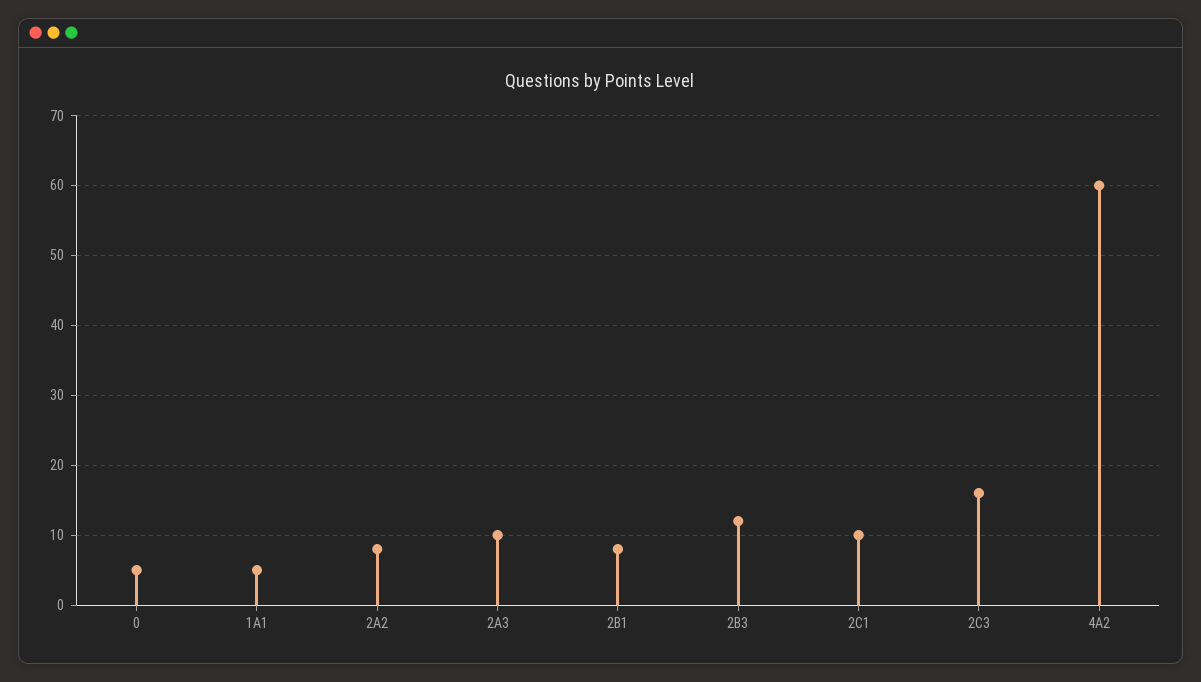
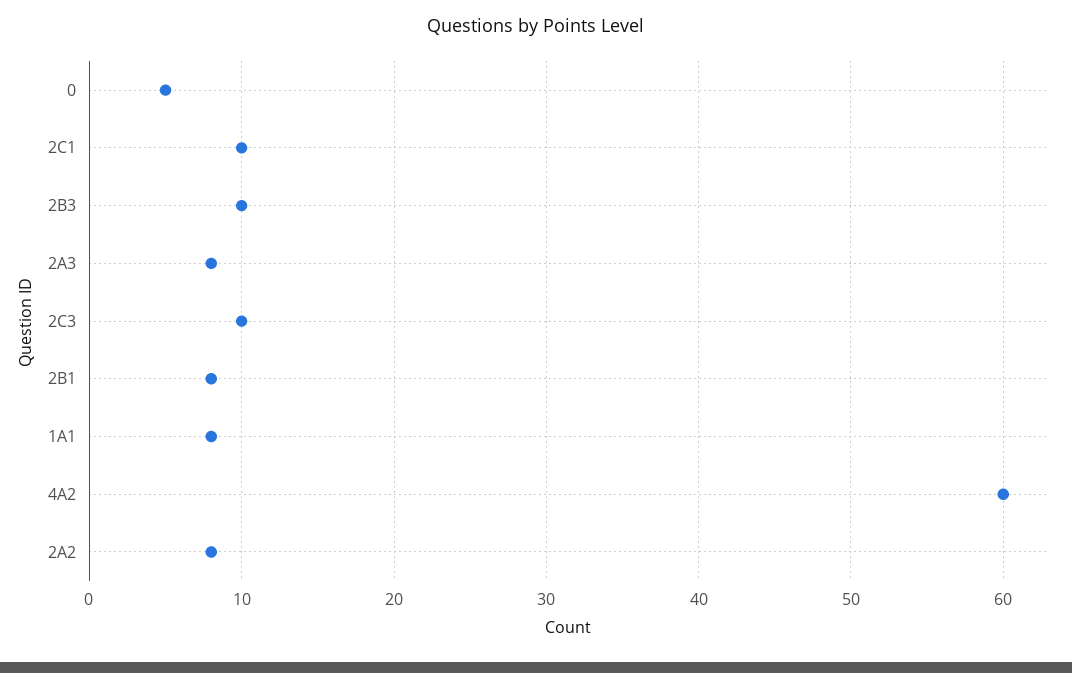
1A1: 5 -> 8
2A3: 10 -> 8
2B3: 12 -> 10
2C3: 16 -> 10

